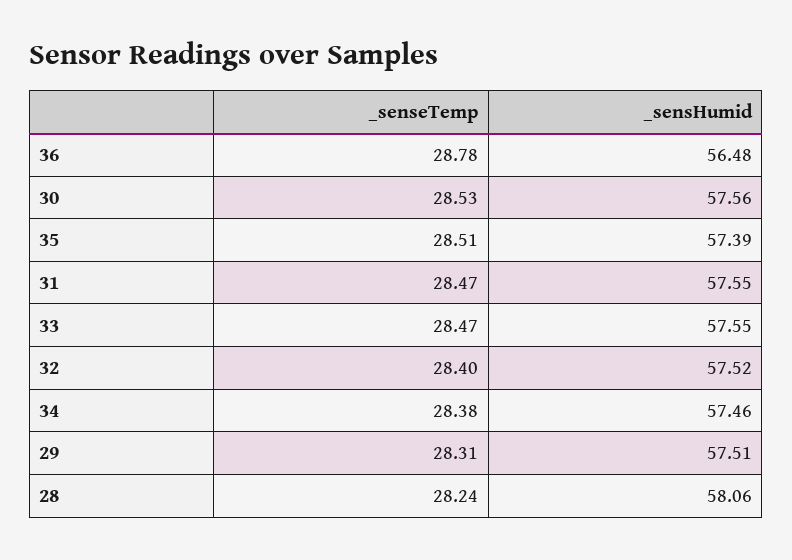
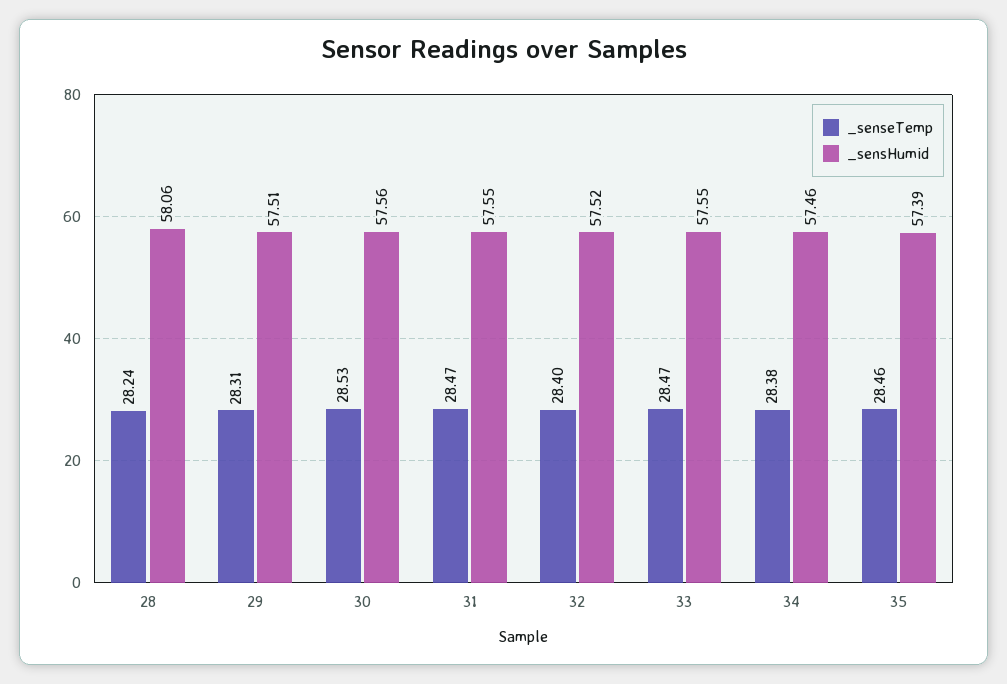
_senseTemp, 36: 28.78 -> none
_sensHumid, 36: 56.48 -> none
_senseTemp, 35: 28.51 -> 28.46

